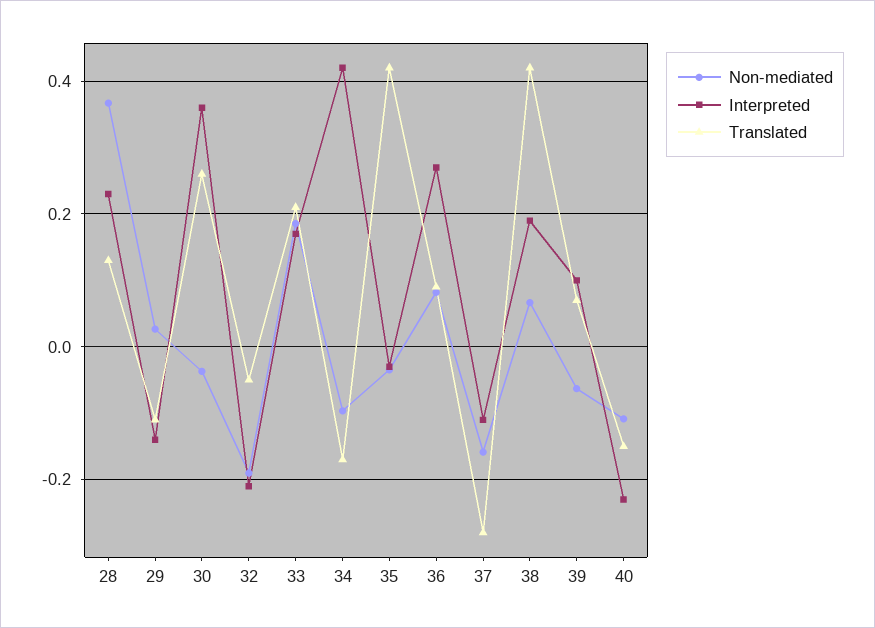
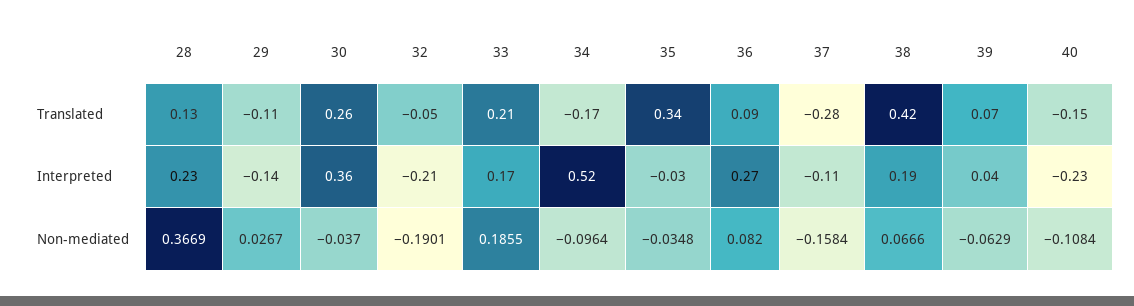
Interpreted, 34: 0.42 -> 0.52
Translated, 35: 0.42 -> 0.34
Interpreted, 39: 0.1 -> 0.04

